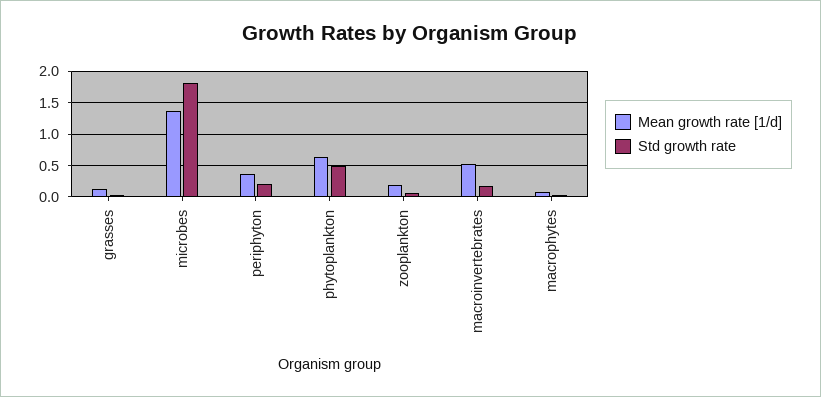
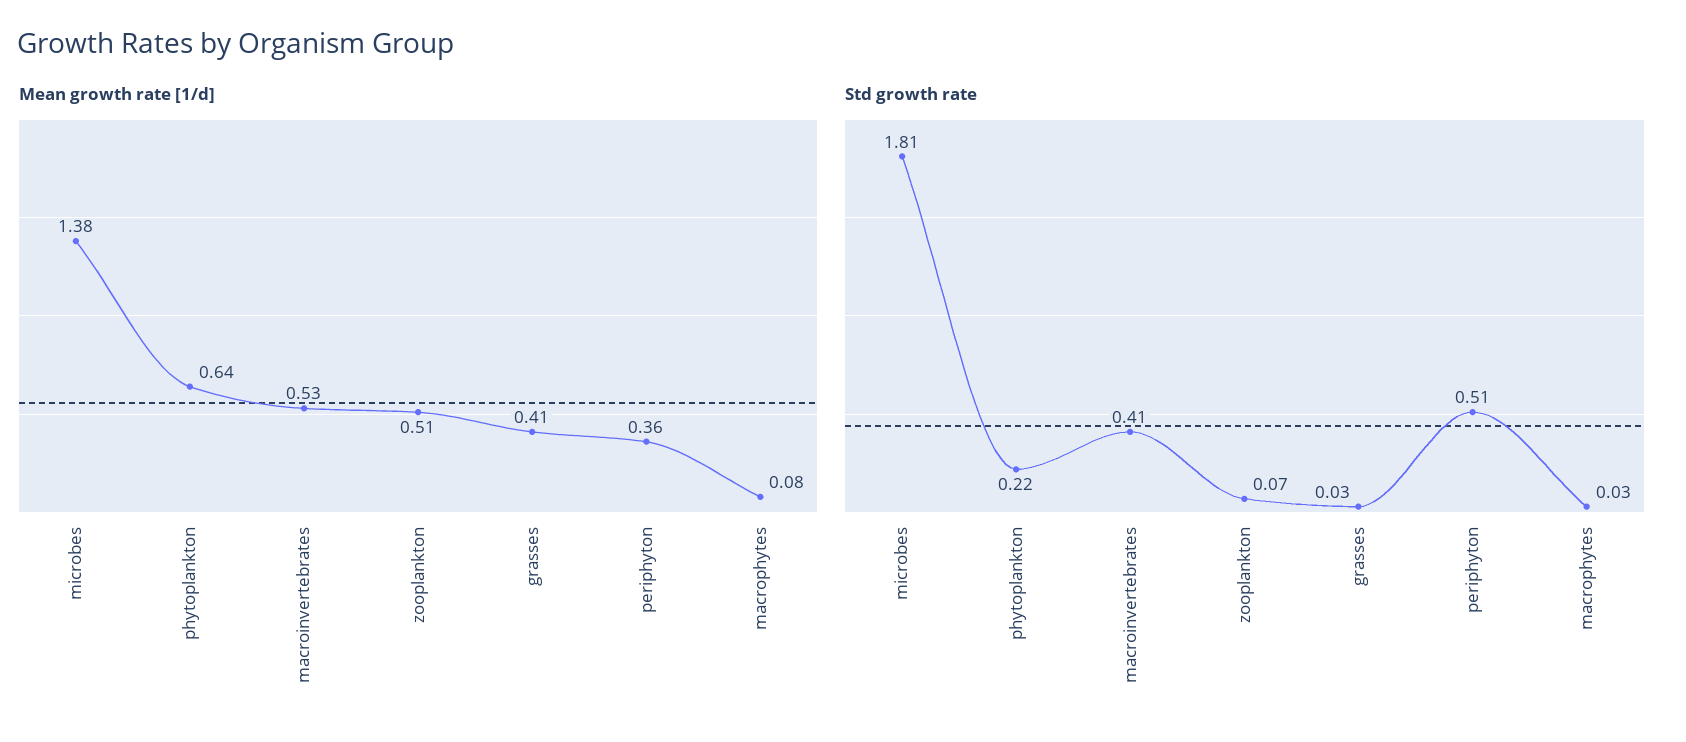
Mean growth rate [1/d], grasses: 0.1 -> 0.41
Std growth rate, periphyton: 0.2 -> 0.51
Std growth rate, phytoplankton: 0.5 -> 0.22
Mean growth rate [1/d], zooplankton: 0.2 -> 0.51
Std growth rate, macroinvertebrates: 0.2 -> 0.41

